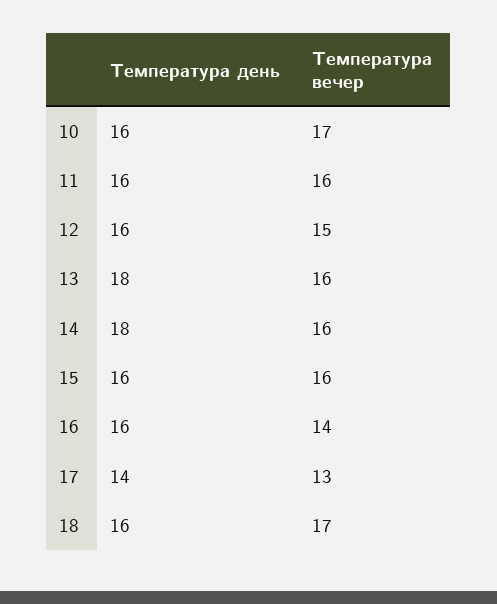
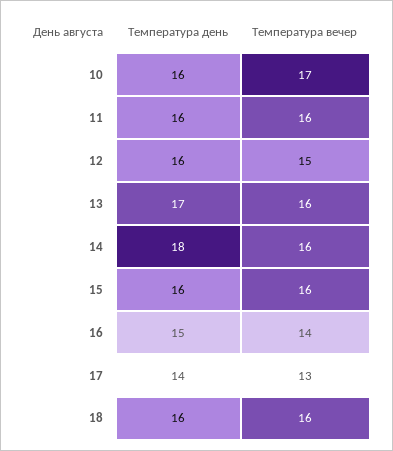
Температура день, 13: 18 -> 17
Температура день, 16: 16 -> 15
Температура вечер, 18: 17 -> 16

